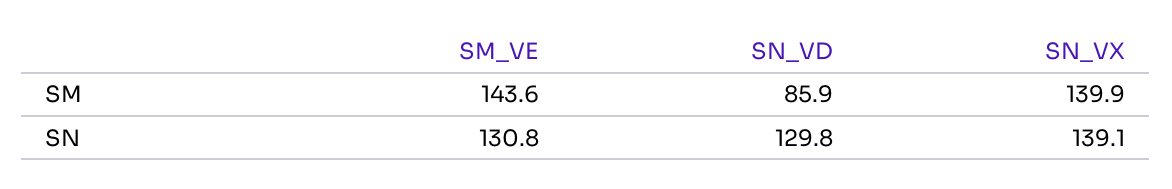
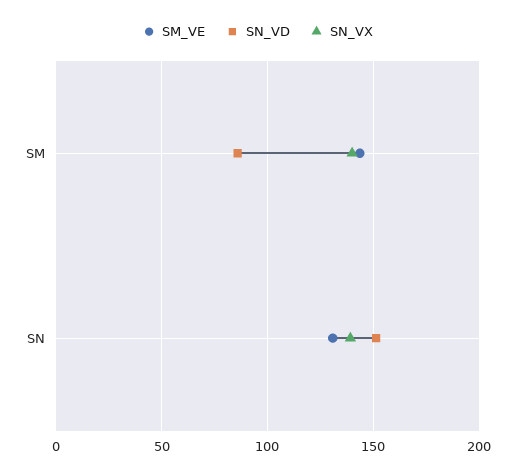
SN_VD, SN: 129.8 -> 150

